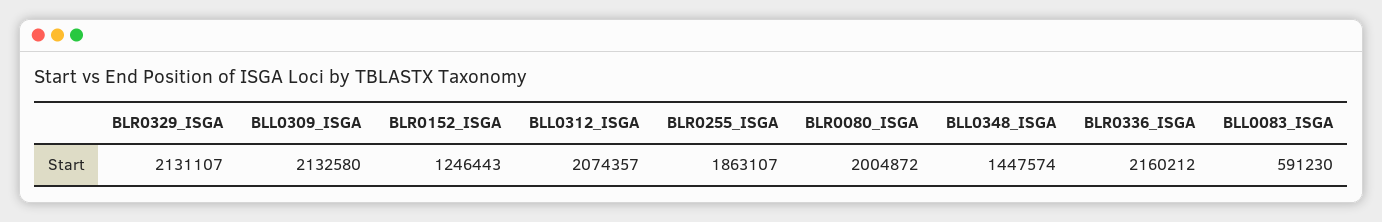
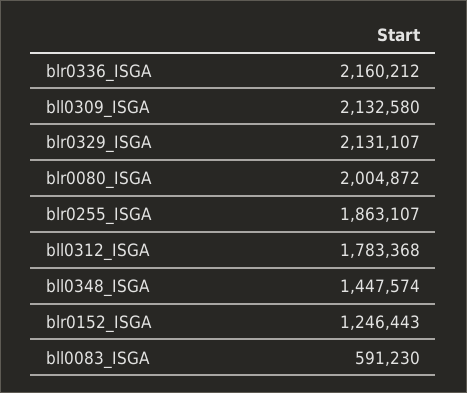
BLL0312_ISGA: 2074357 -> 1783368

